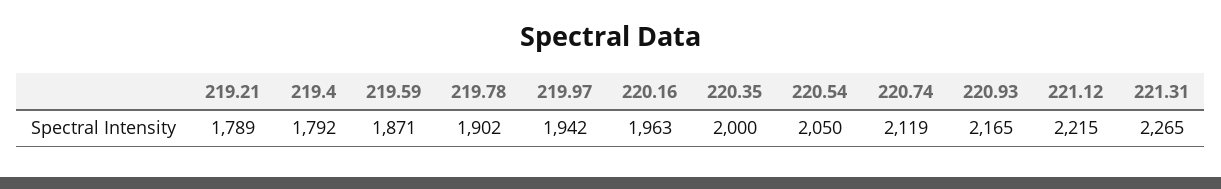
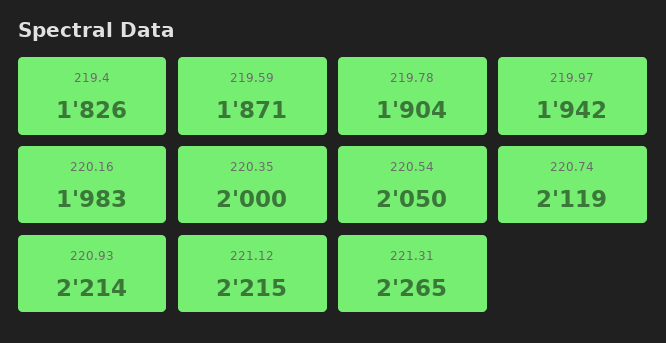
219.21: 1789 -> none
219.4: 1792 -> 1826
219.78: 1902 -> 1904
220.16: 1963 -> 1983
220.93: 2165 -> 2214

